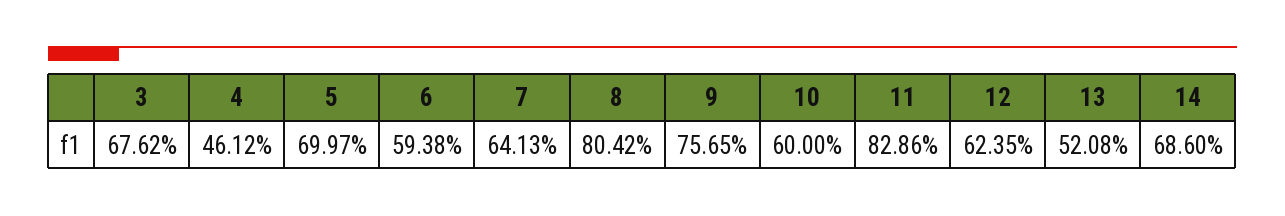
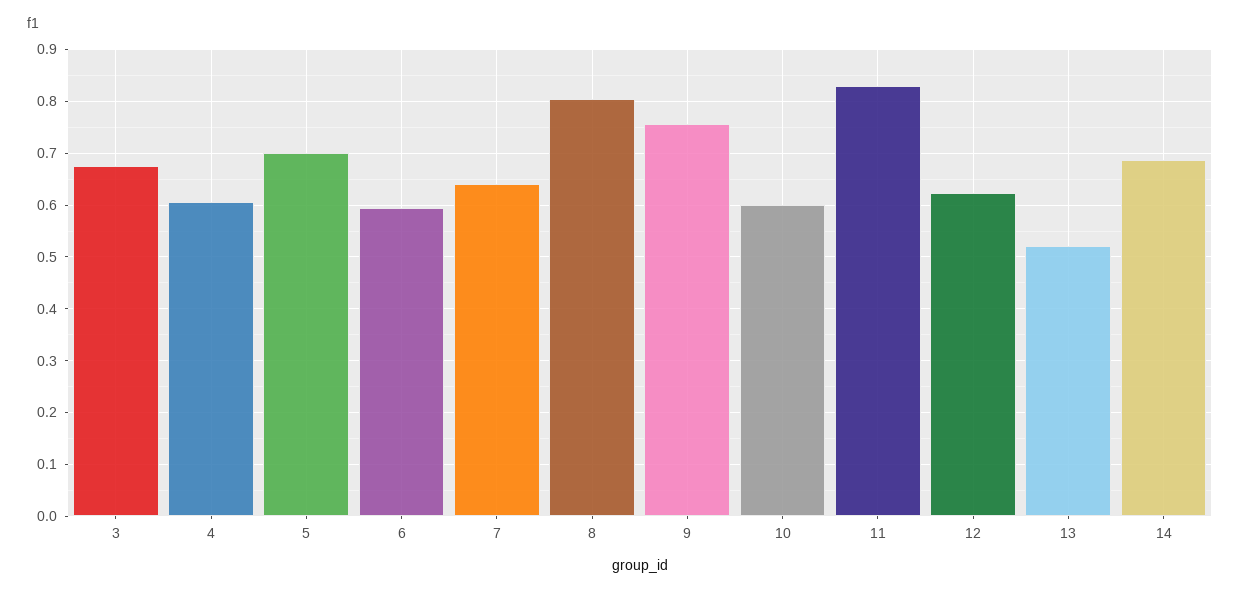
4: 0.4612 -> 0.6

